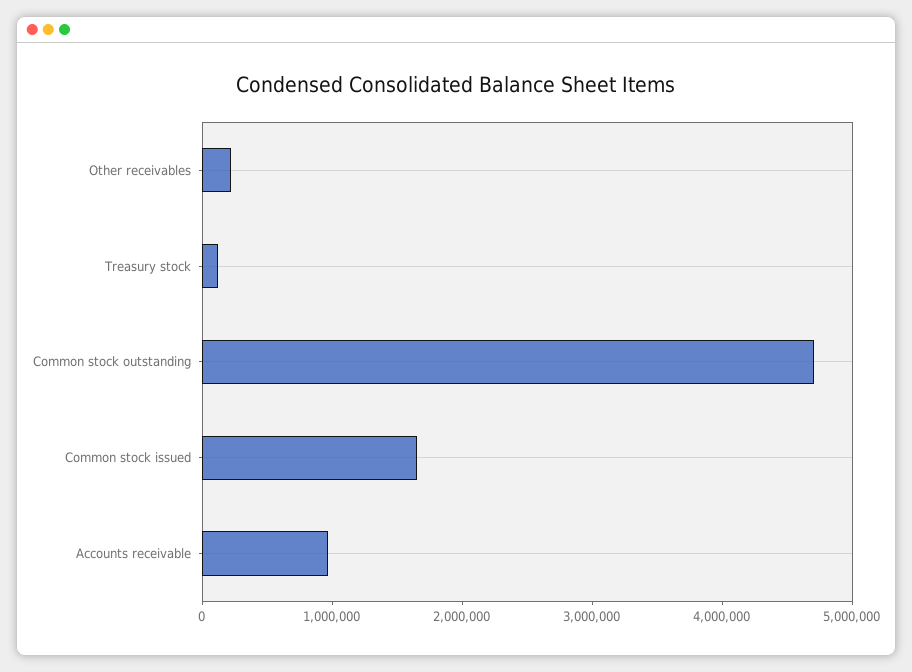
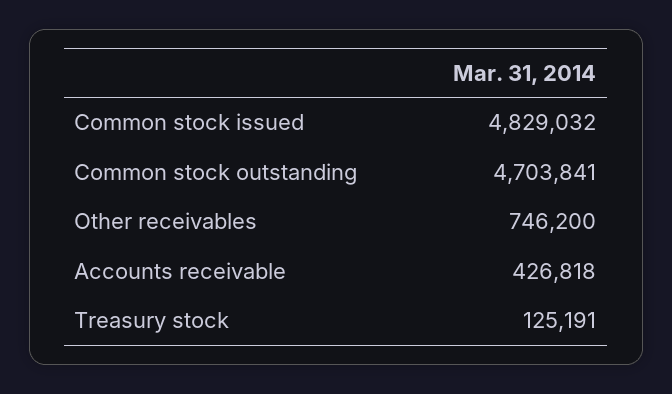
Other receivables: 200000 -> 746200
Common stock issued: 1600000 -> 4829032
Accounts receivable: 1000000 -> 426818

